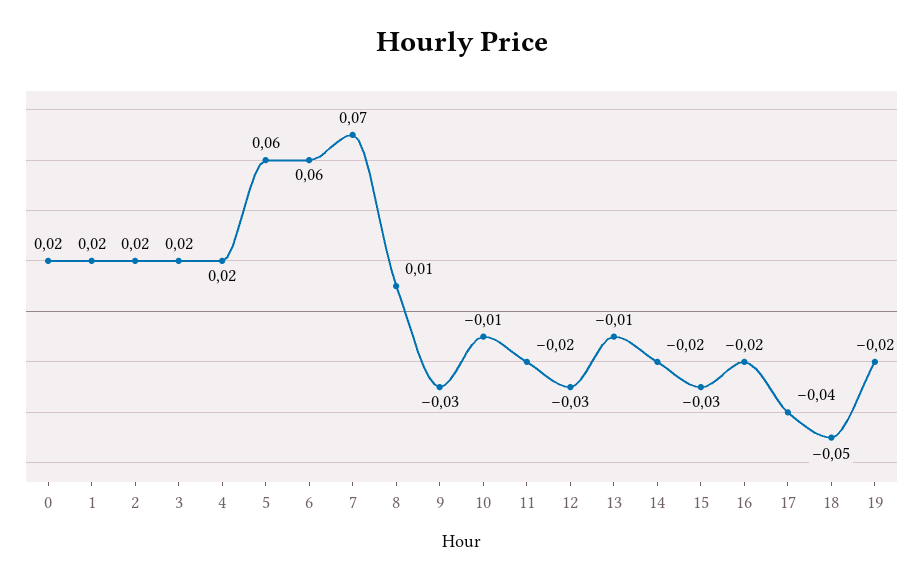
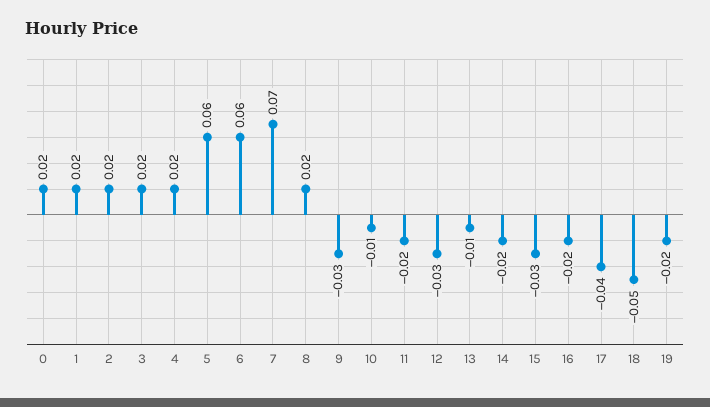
8: 0.01 -> 0.02

